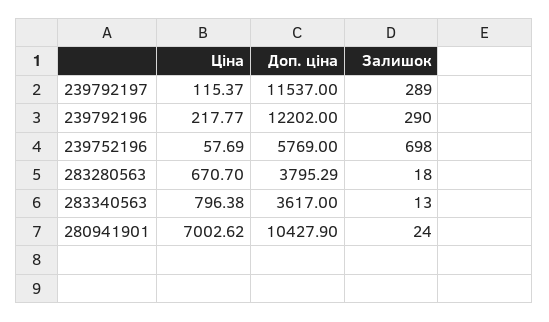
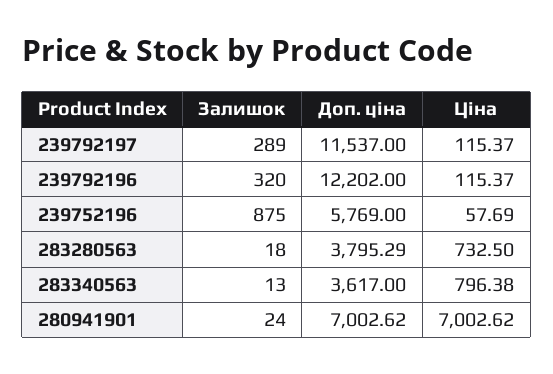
Ціна, 239792196: 217.77 -> 115.37
Залишок, 239792196: 290 -> 320
Залишок, 239752196: 698 -> 875
Ціна, 283280563: 670.7 -> 732.5
Доп. ціна, 280941901: 10427.9 -> 7002.62

